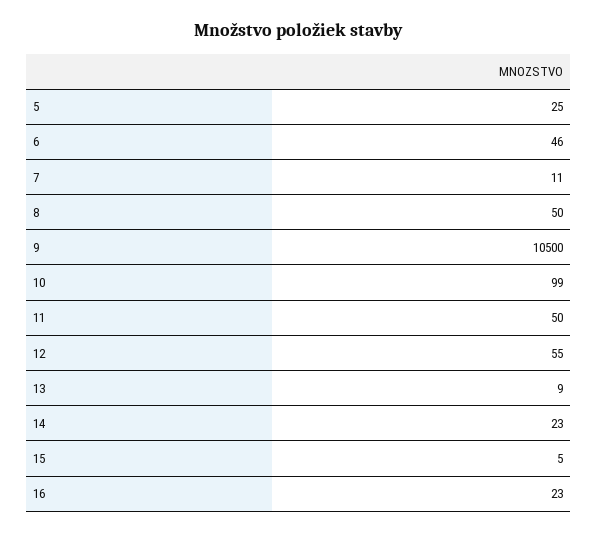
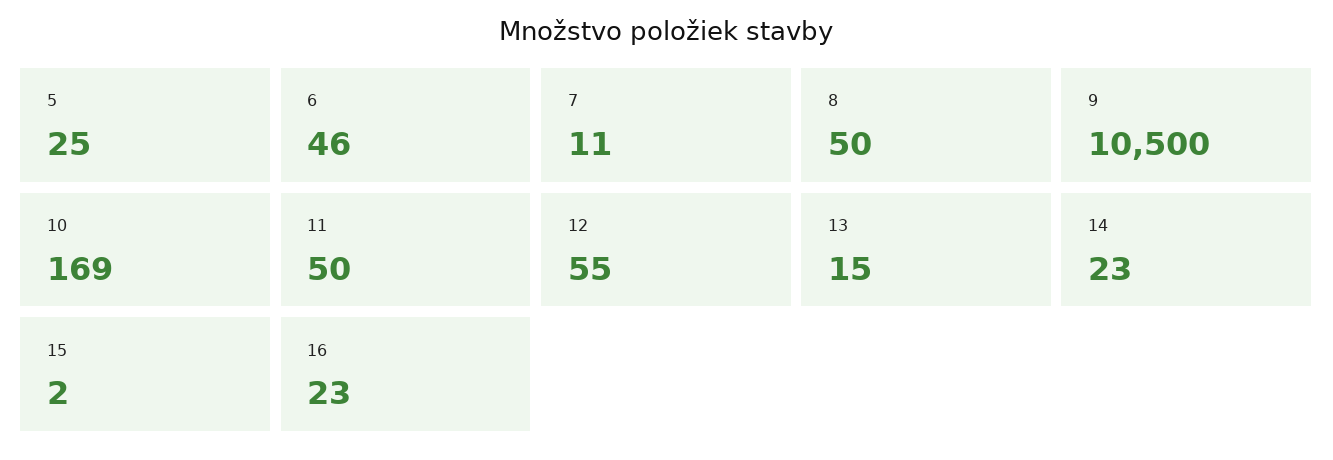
10: 99 -> 169
13: 9 -> 15
15: 5 -> 2

